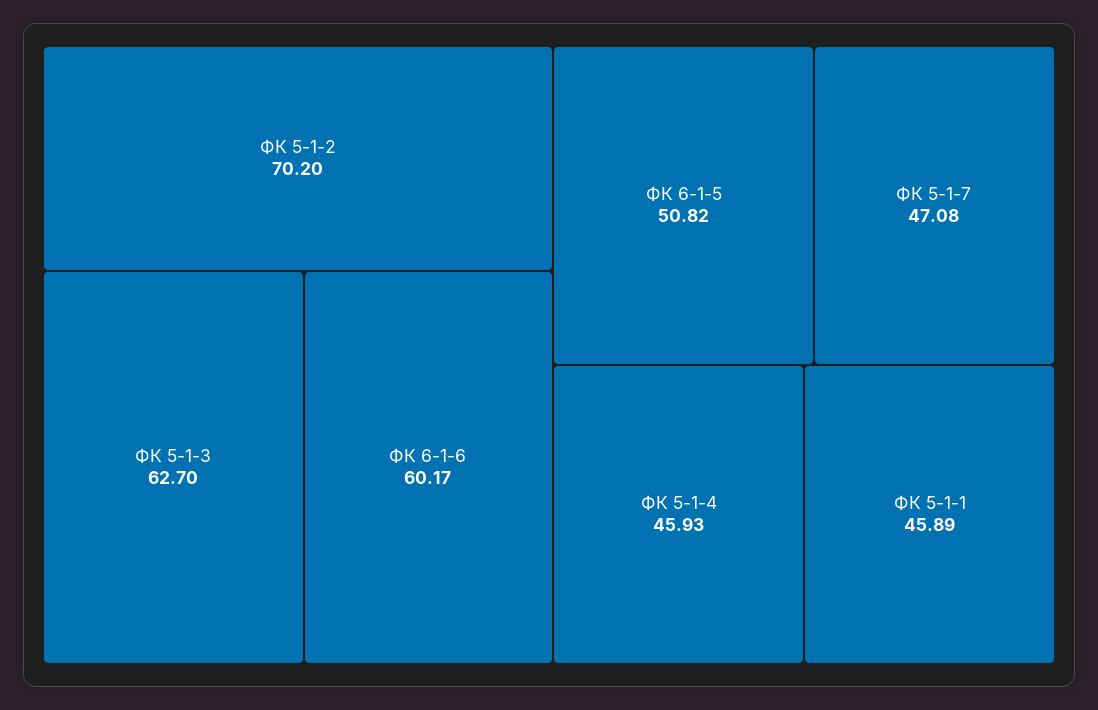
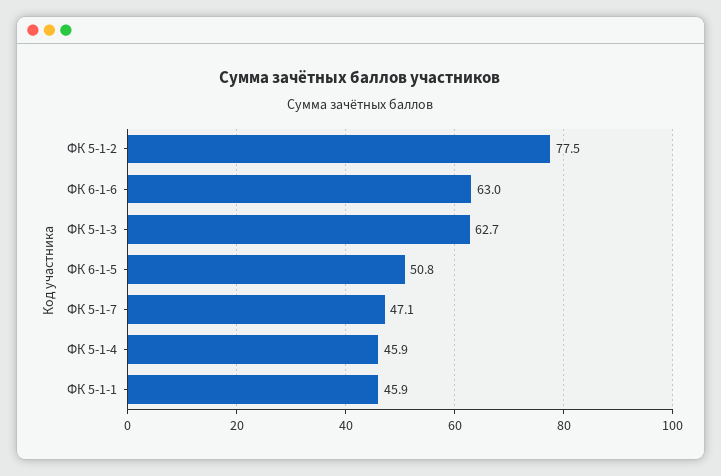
ФК 5-1-2: 70.2 -> 77.5
ФК 6-1-6: 60.17 -> 63

